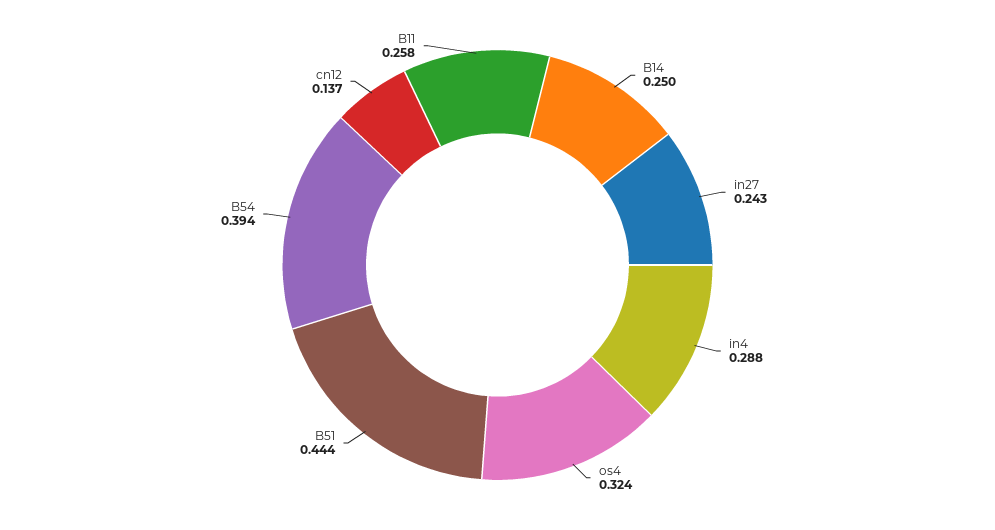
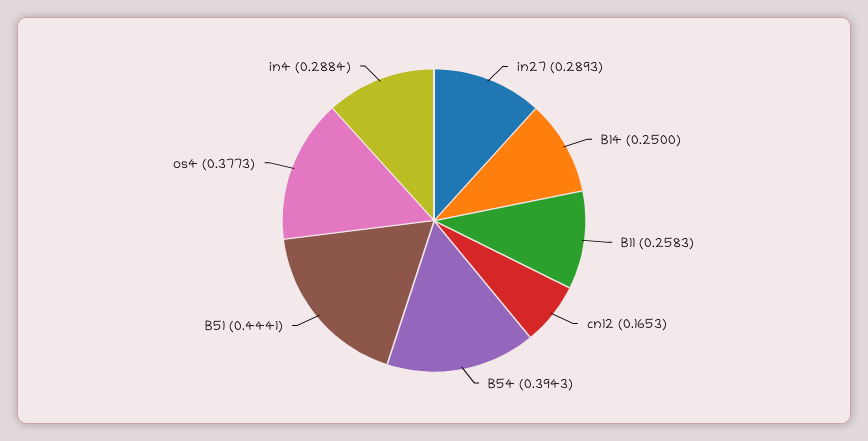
in27: 0.243 -> 0.2893
os4: 0.324 -> 0.3773
cn12: 0.137 -> 0.1653

